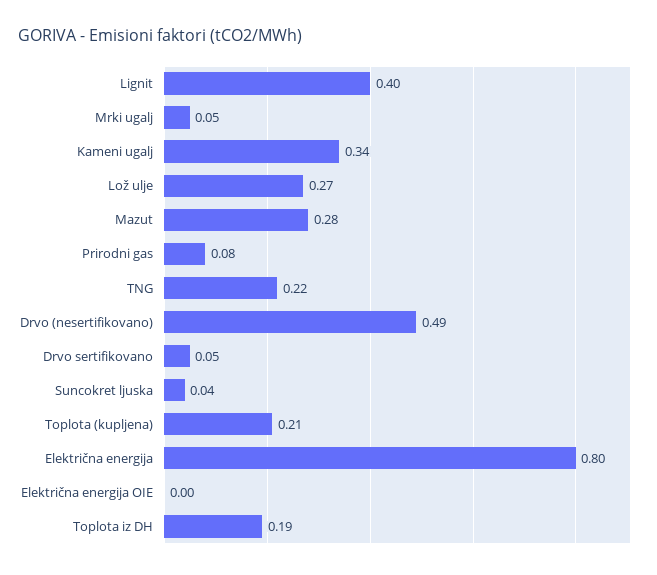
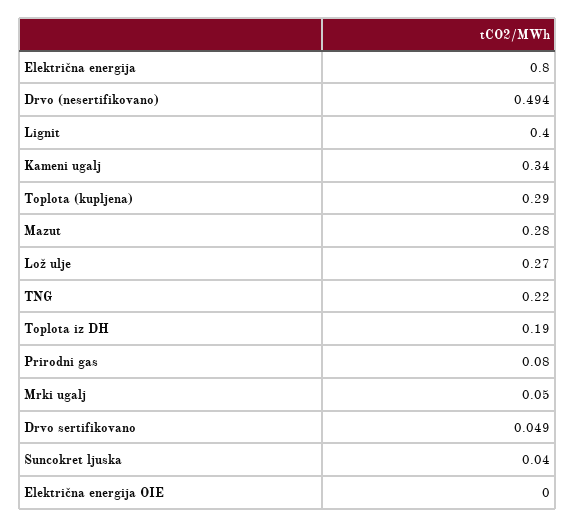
Toplota (kupljena): 0.21 -> 0.29

